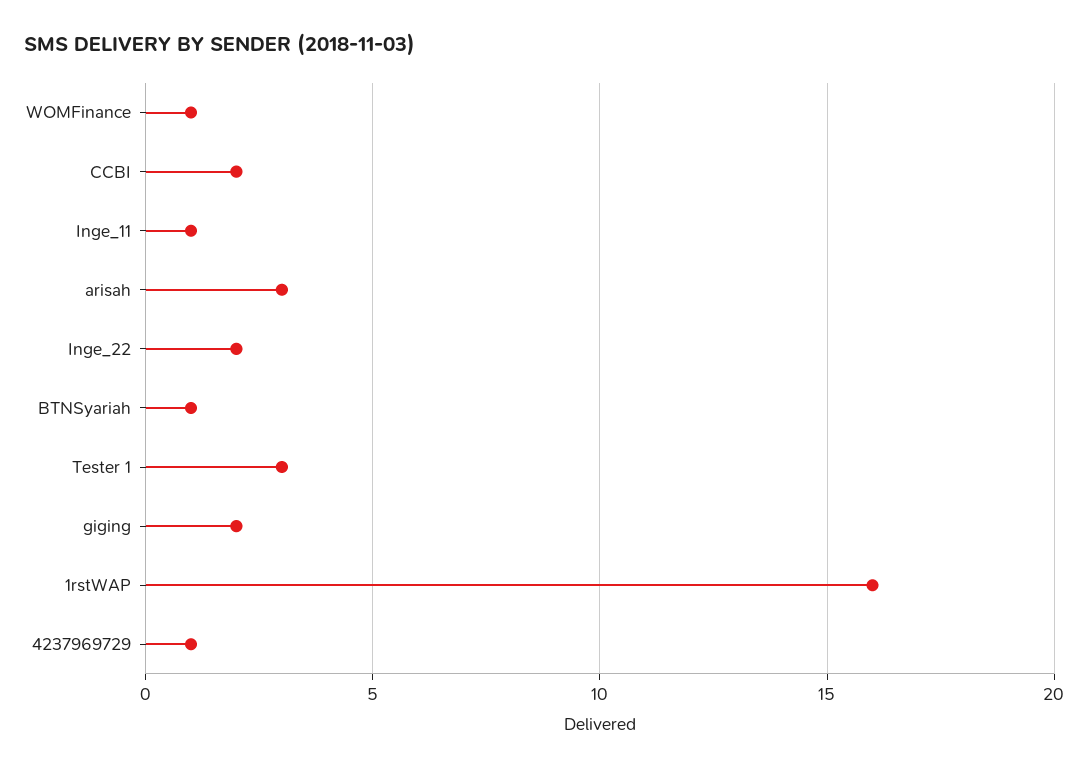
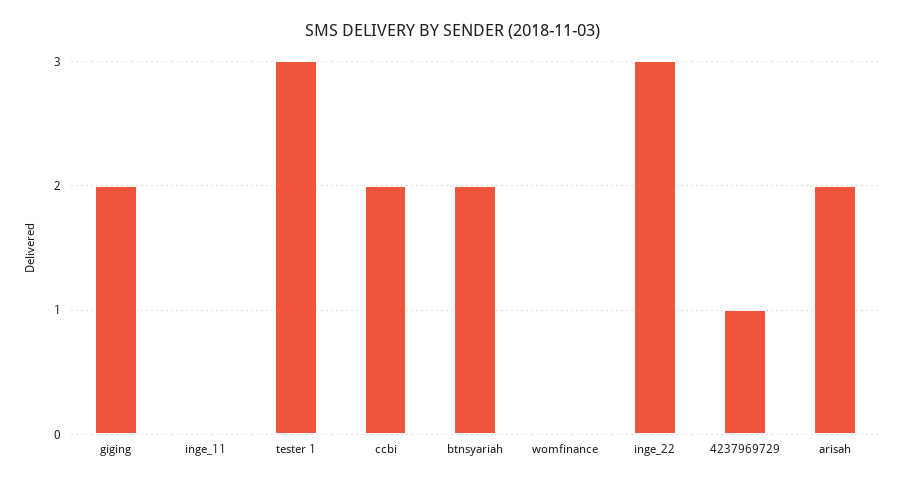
WOMFinance: 1 -> 0
Inge_11: 1 -> 0
arisah: 3 -> 2
Inge_22: 2 -> 3
BTNSyariah: 1 -> 2
1rstWAP: 16 -> none

